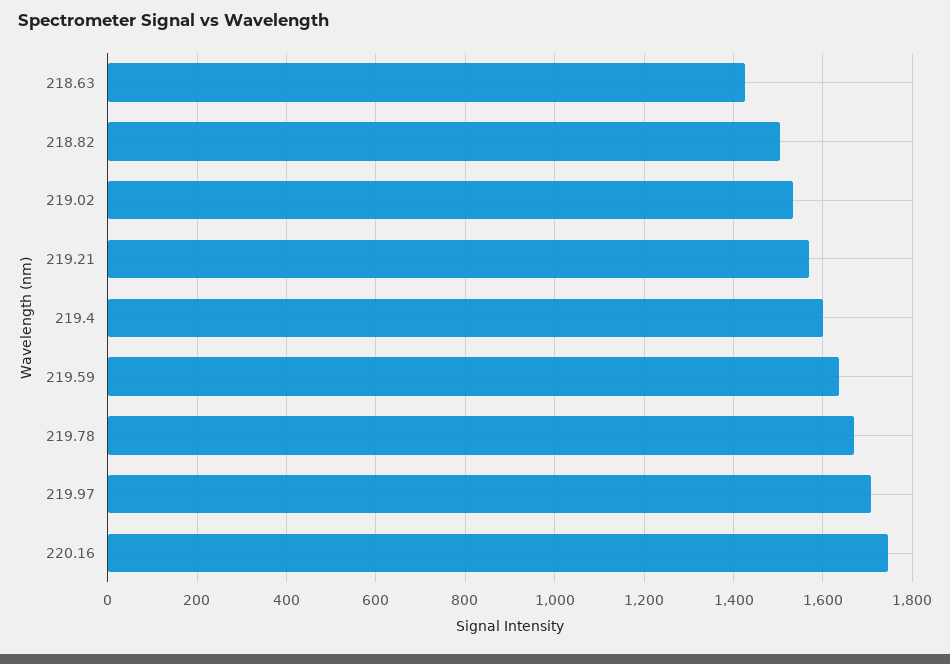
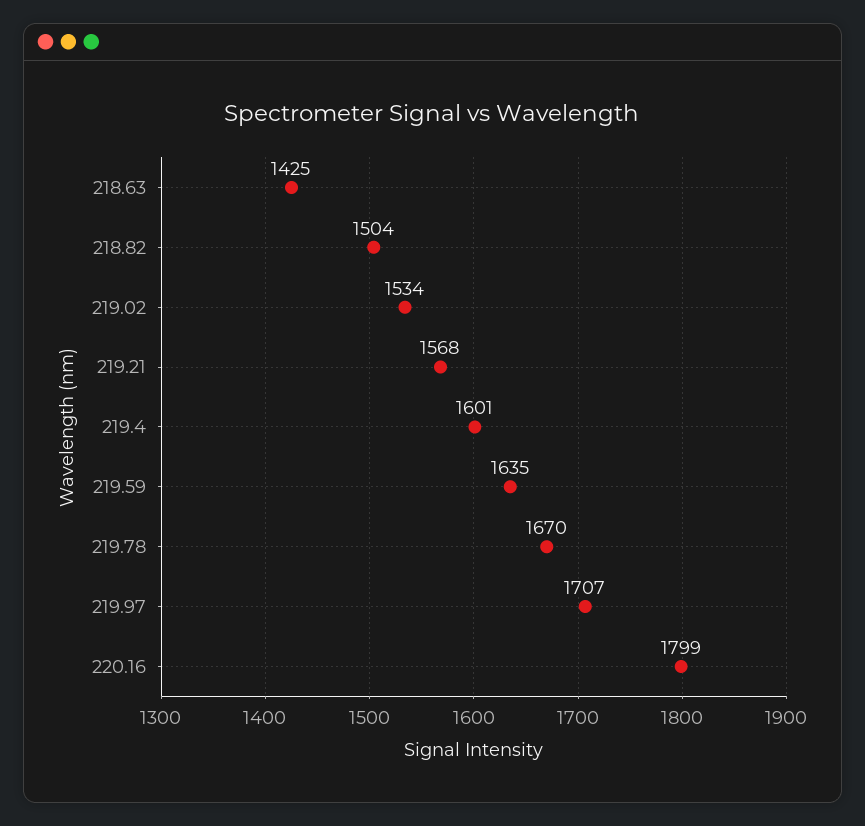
220.16: 1740 -> 1799

